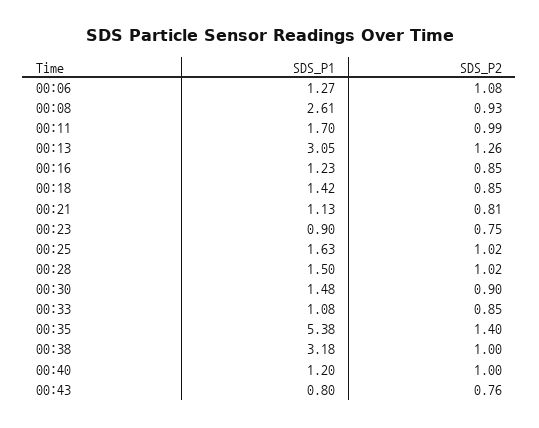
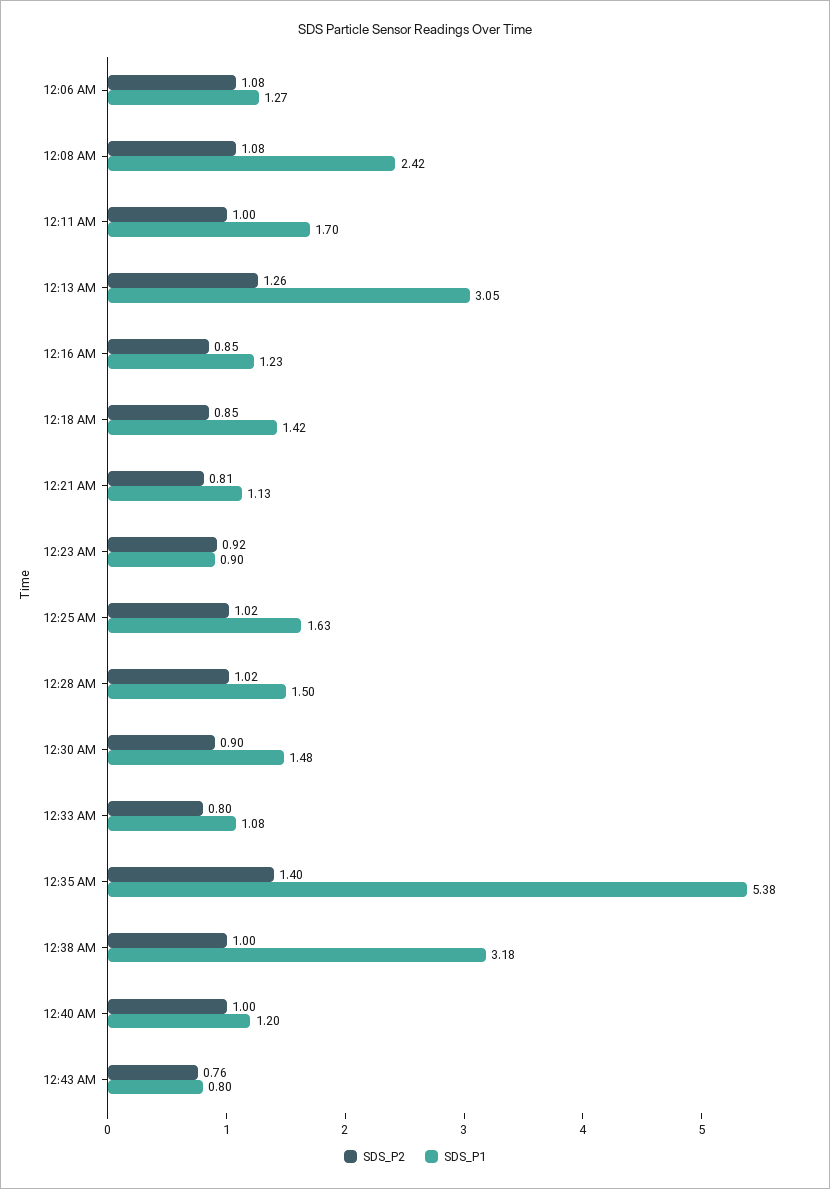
SDS_P1, 00:08: 2.61 -> 2.42
SDS_P2, 00:08: 0.93 -> 1.08
SDS_P2, 00:11: 0.99 -> 1
SDS_P2, 00:23: 0.75 -> 0.92
SDS_P2, 00:33: 0.85 -> 0.8

